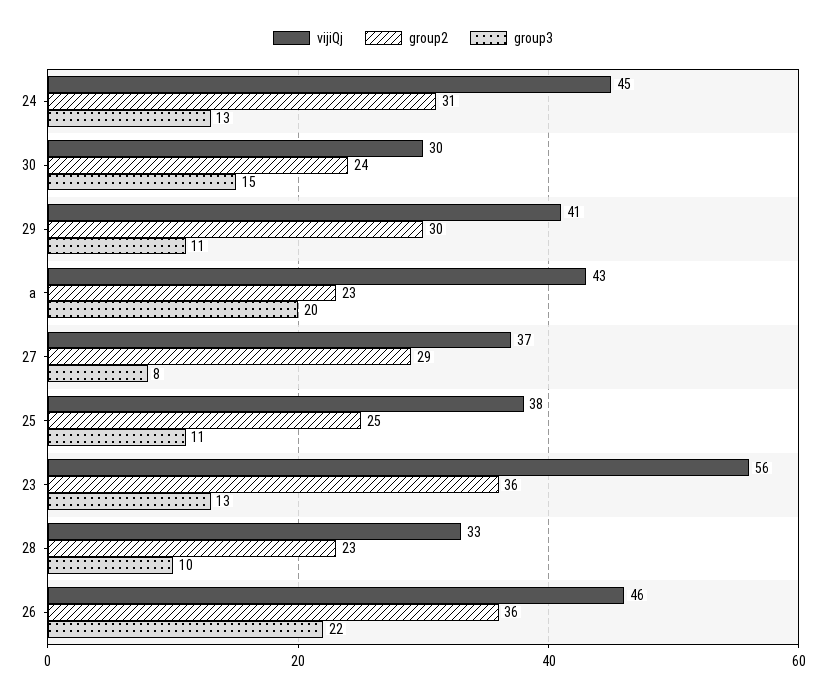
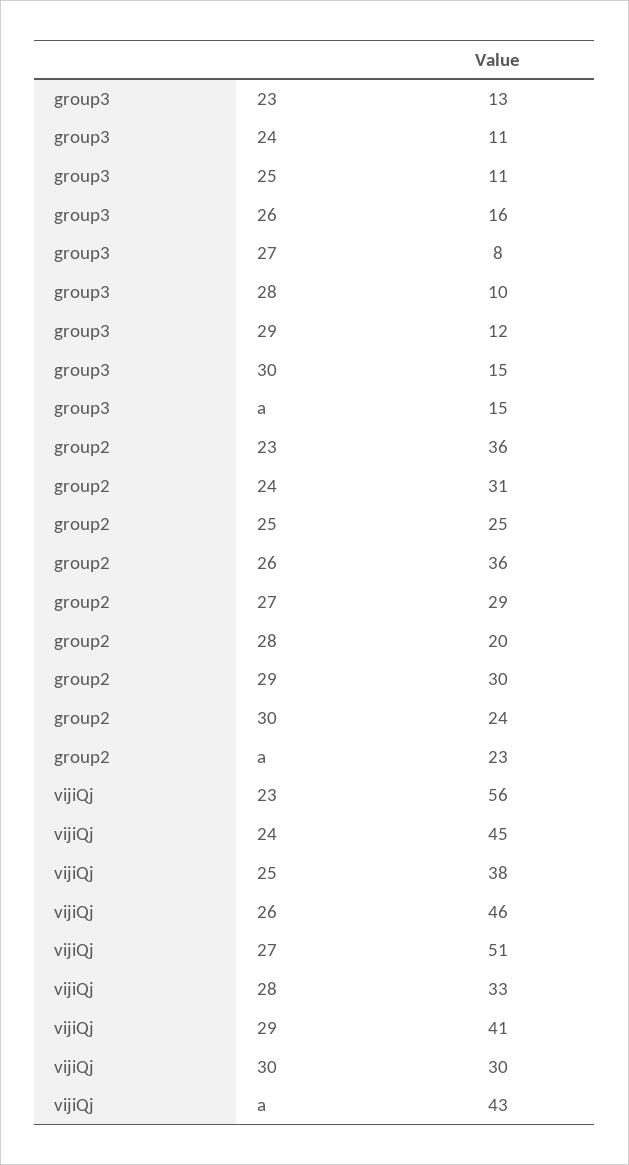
group3, 24: 13 -> 11
group3, 29: 11 -> 12
group3, a: 20 -> 15
vijiQj, 27: 37 -> 51
group2, 28: 23 -> 20
group3, 26: 22 -> 16

